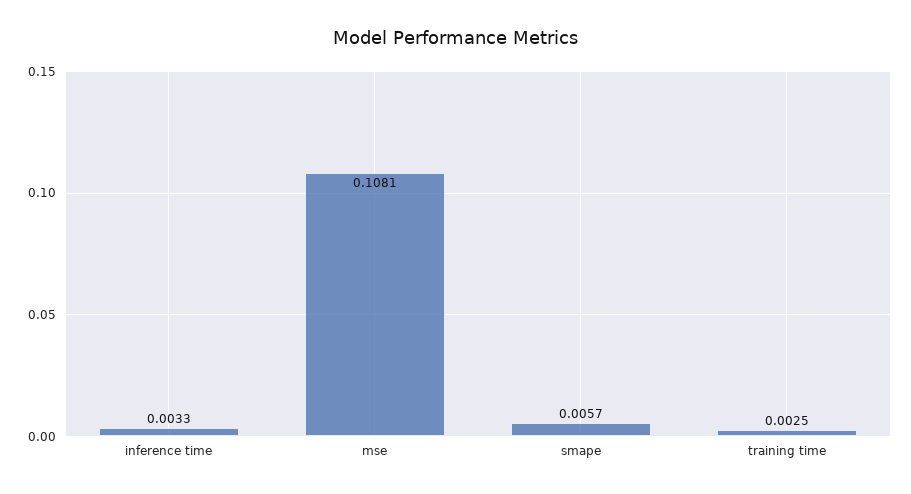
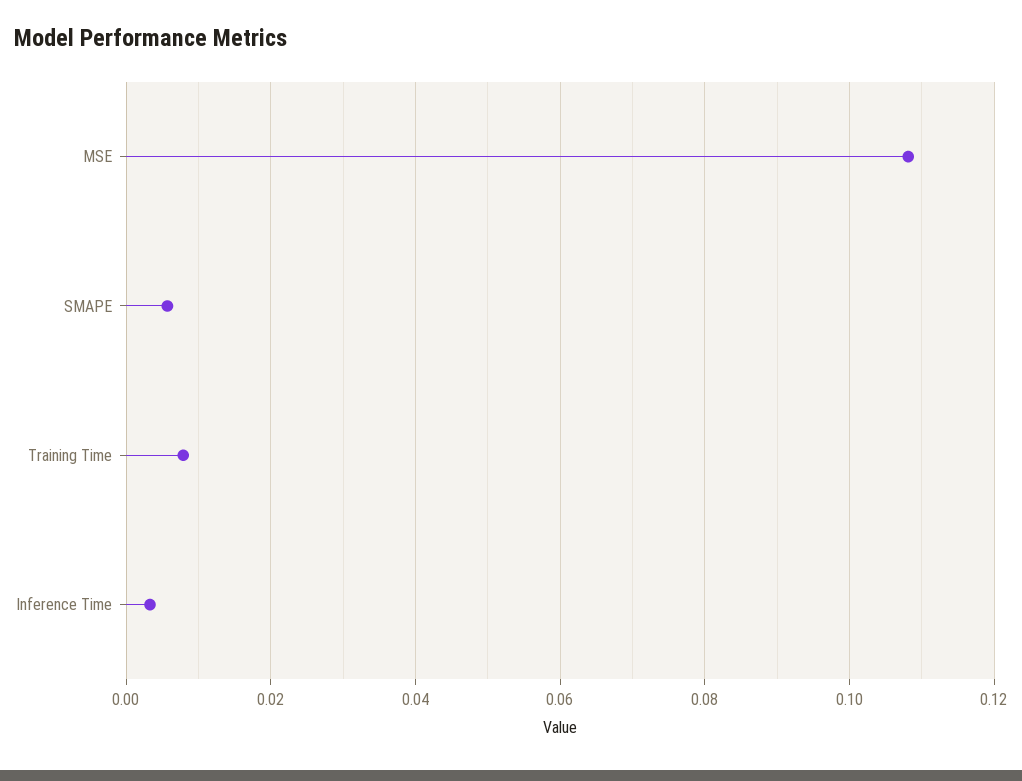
training time: 0.0025 -> 0.008

